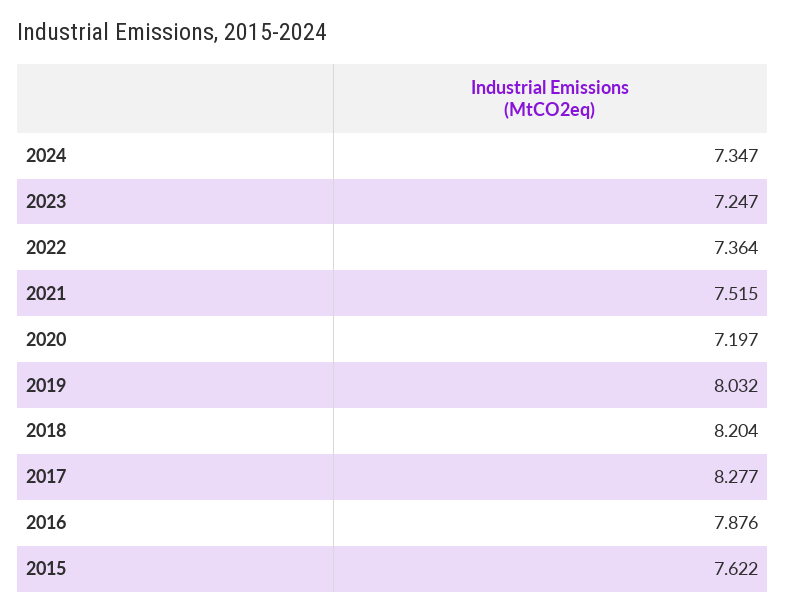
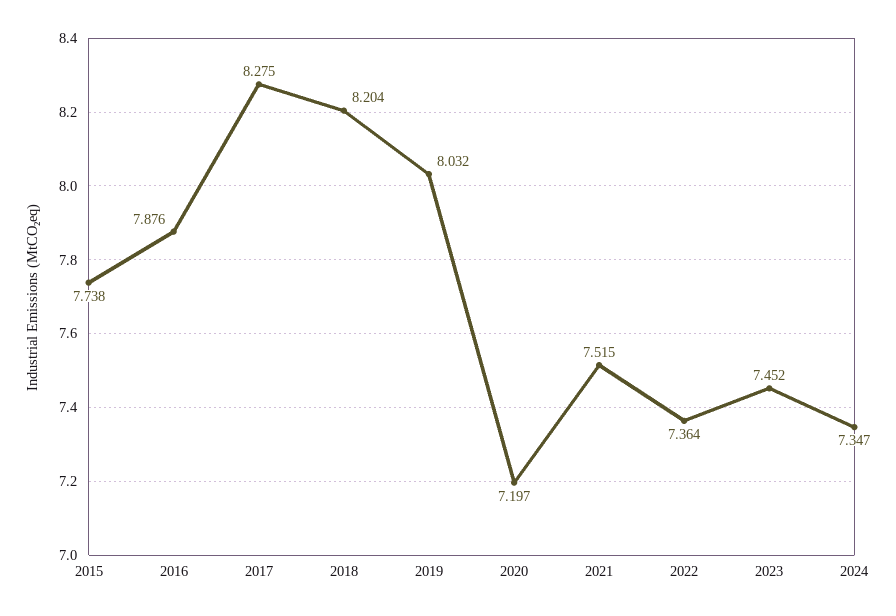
2023: 7.247 -> 7.452
2017: 8.277 -> 8.275
2015: 7.622 -> 7.738

